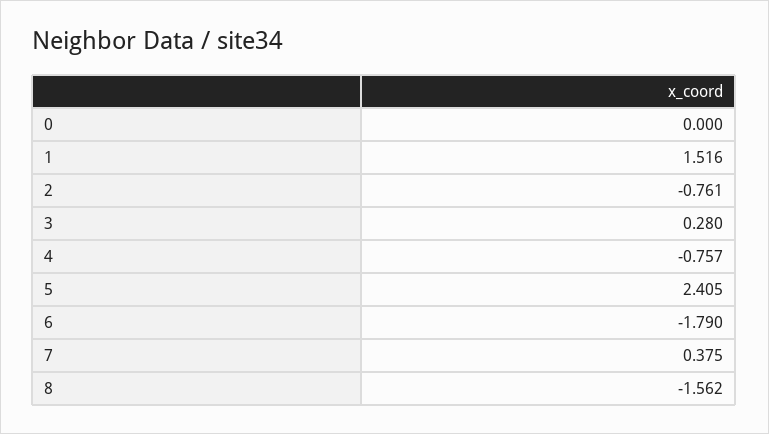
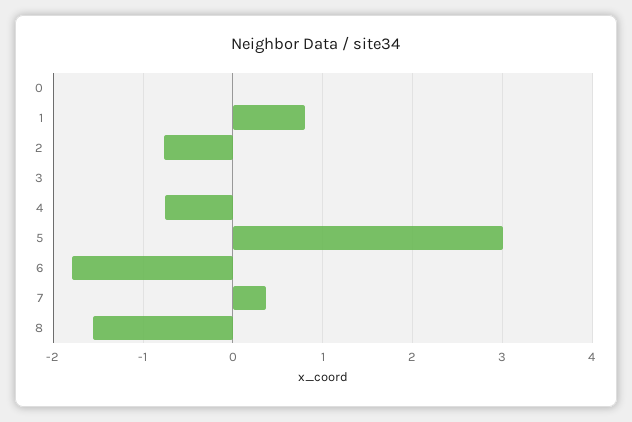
1: 1.516 -> 0.8
3: 0.28 -> 0
5: 2.405 -> 3

